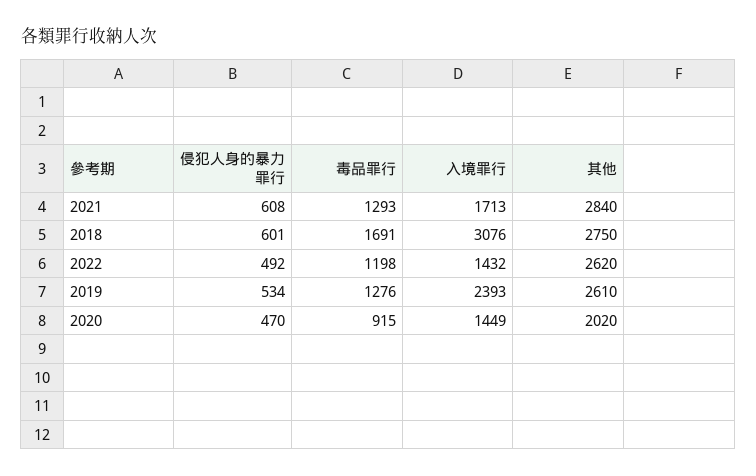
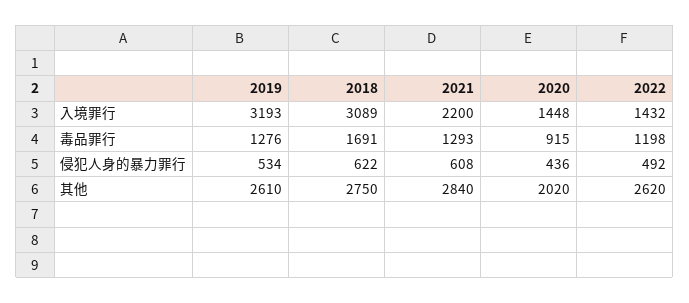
入境罪行, 2021: 1713 -> 2200
侵犯人身的暴力罪行, 2018: 601 -> 622
入境罪行, 2018: 3076 -> 3089
入境罪行, 2019: 2393 -> 3193
侵犯人身的暴力罪行, 2020: 470 -> 436
入境罪行, 2020: 1449 -> 1448

